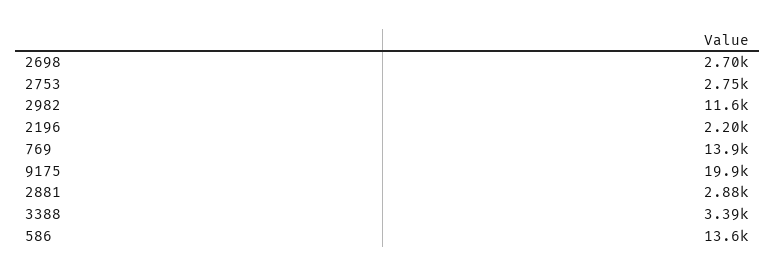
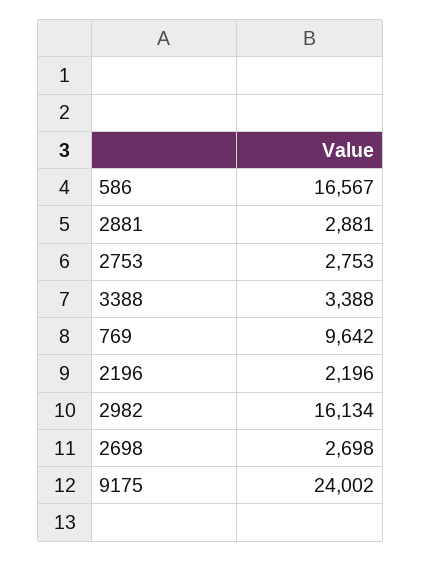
2982: 11600 -> 16134
769: 13900 -> 9642
9175: 19900 -> 24002
586: 13600 -> 16567

